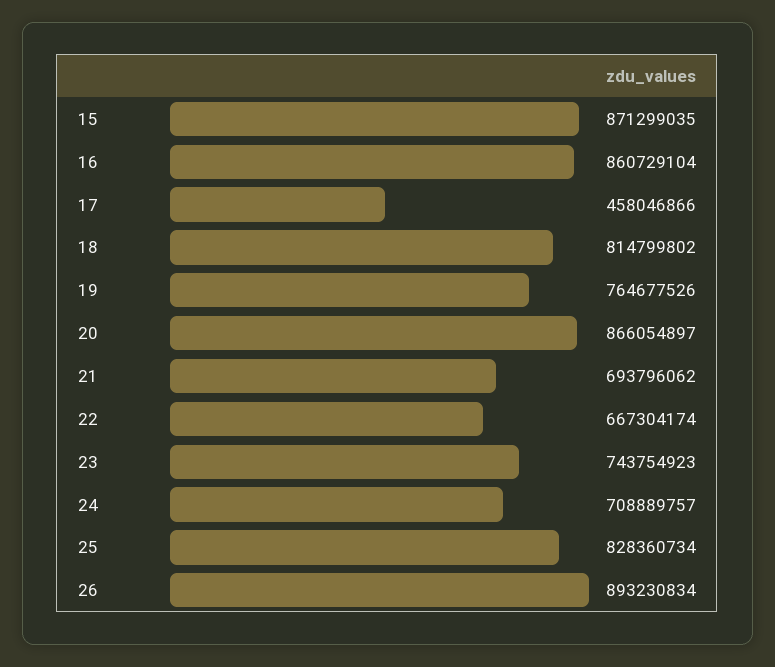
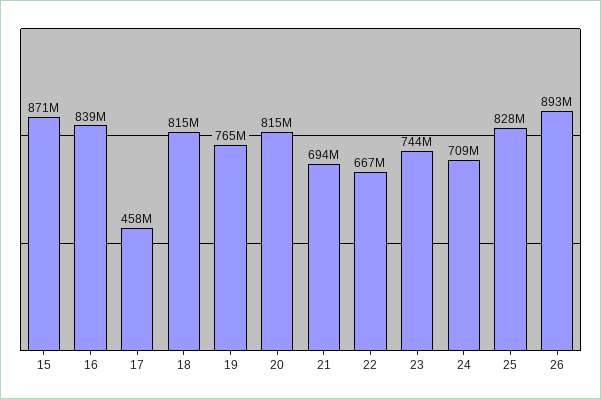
16: 860729104 -> 839000000
20: 866054897 -> 815000000

